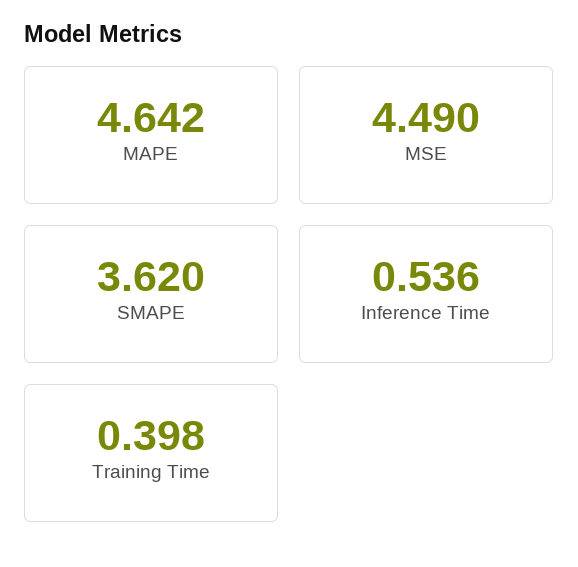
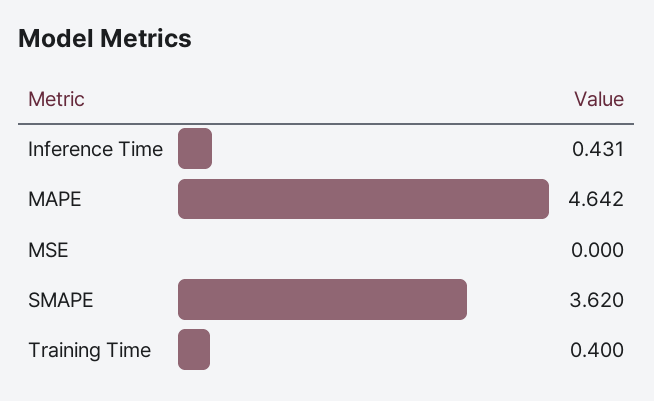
MSE: 4.49 -> 0
Inference Time: 0.536 -> 0.431
Training Time: 0.398 -> 0.4

